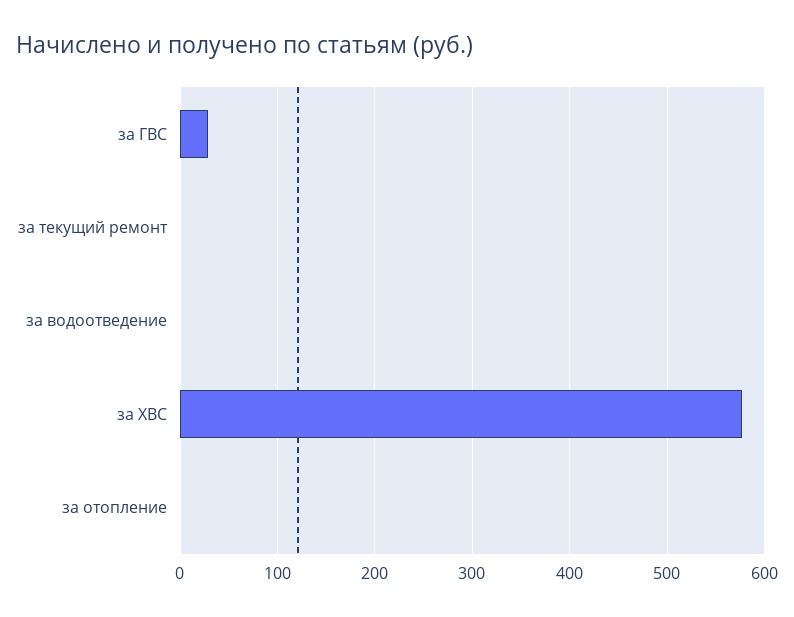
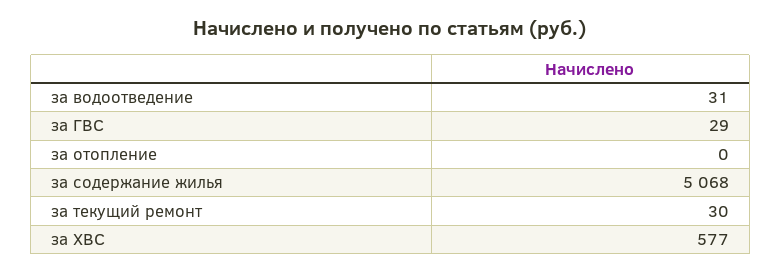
за текущий ремонт: 0 -> 30
за водоотведение: 0 -> 31
за содержание жилья: none -> 5068

